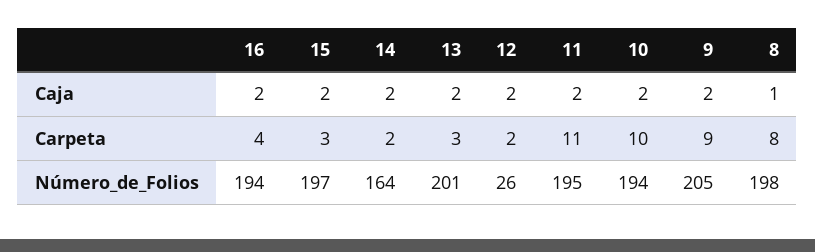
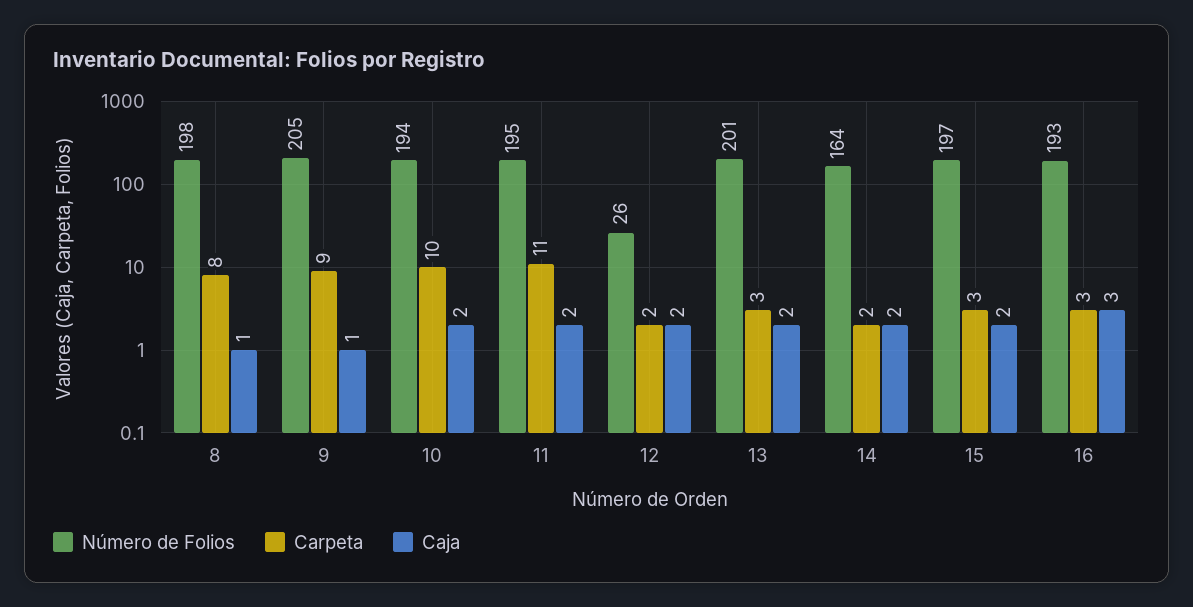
Caja, 16: 2 -> 3
Caja, 9: 2 -> 1
Carpeta, 16: 4 -> 3
Número_de_Folios, 16: 194 -> 193

